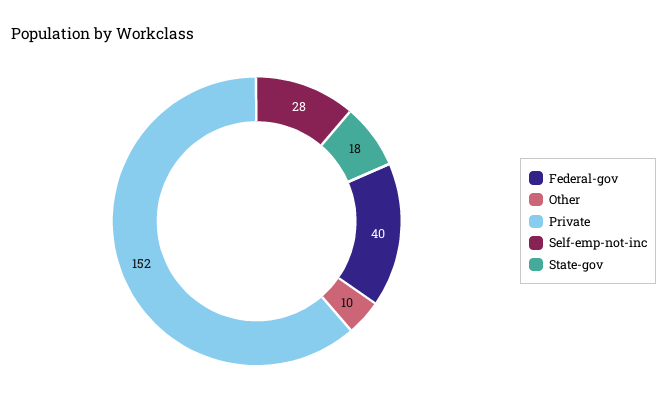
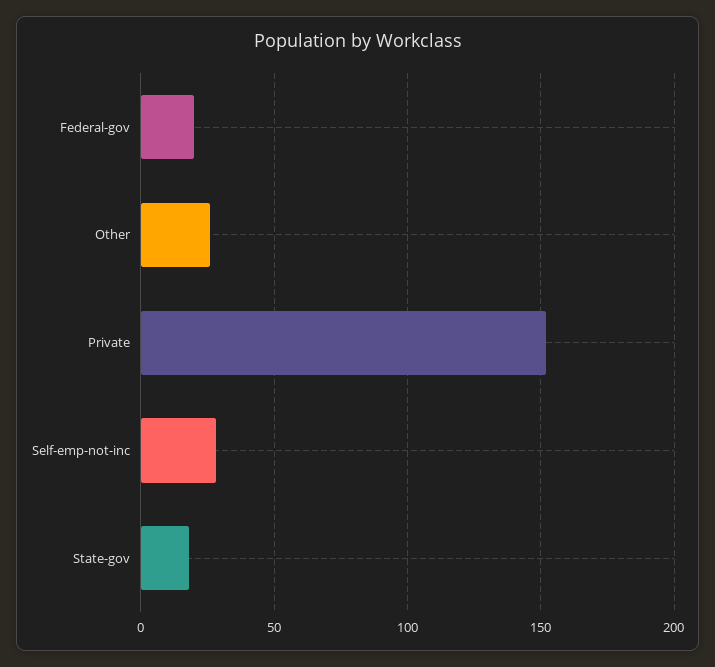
Federal-gov: 40 -> 20
Other: 10 -> 25

